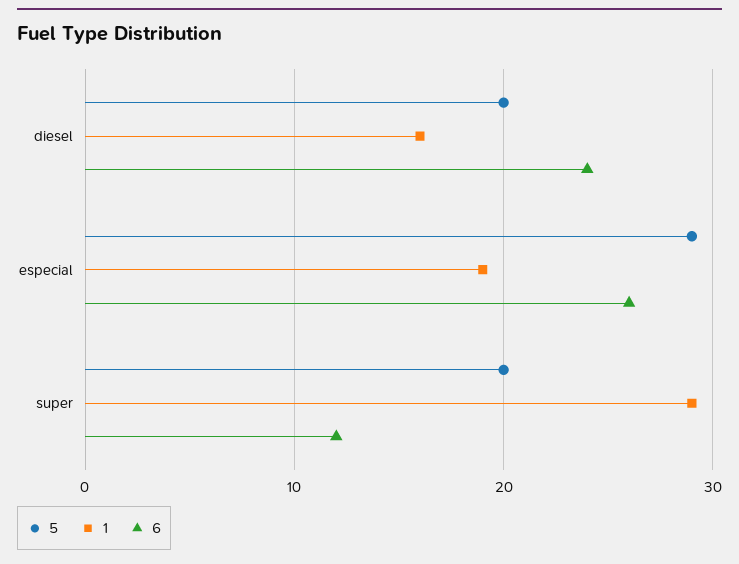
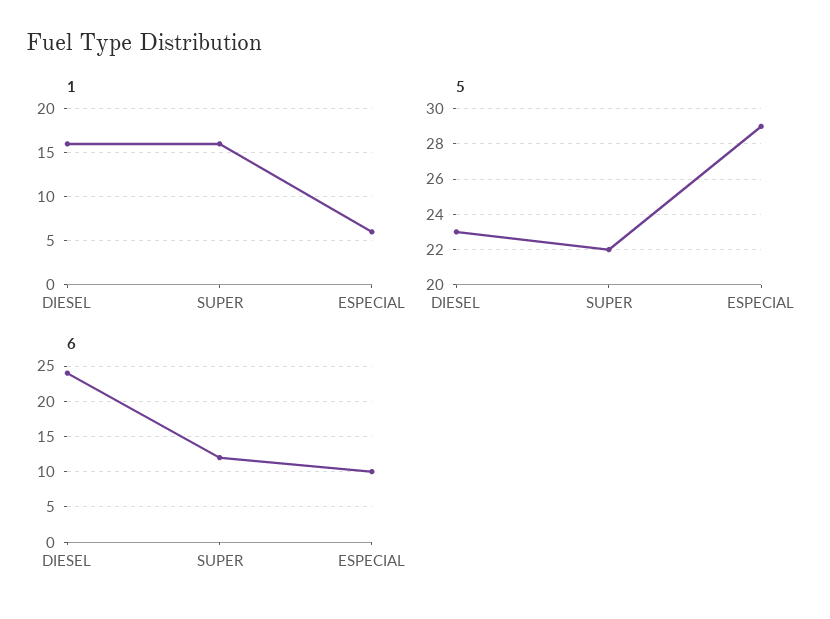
5, diesel: 20 -> 23
1, especial: 19 -> 6
6, especial: 26 -> 10
5, super: 20 -> 22
1, super: 29 -> 16

